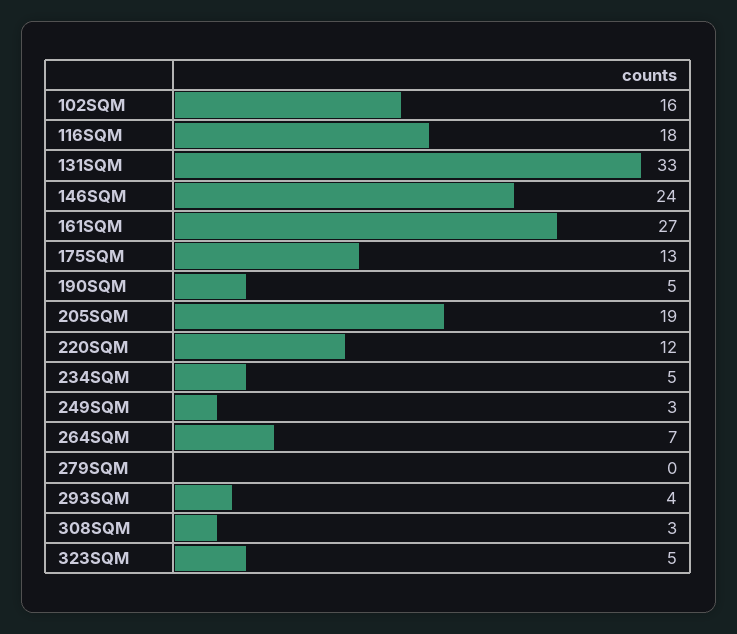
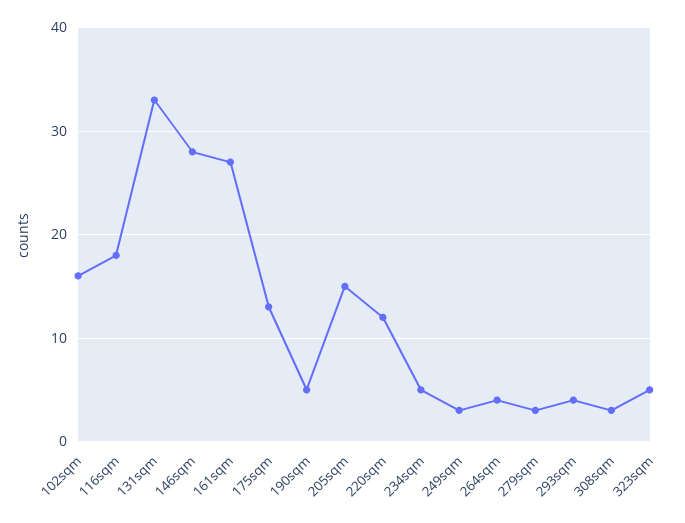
146SQM: 24 -> 28
205SQM: 19 -> 15
264SQM: 7 -> 4
279SQM: 0 -> 3

